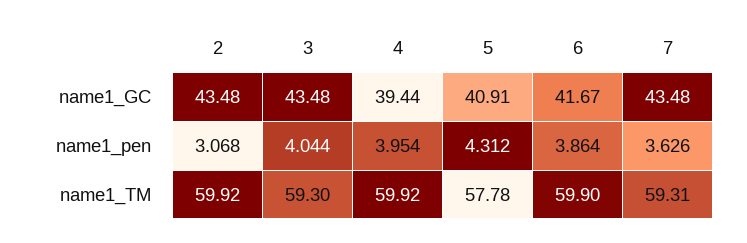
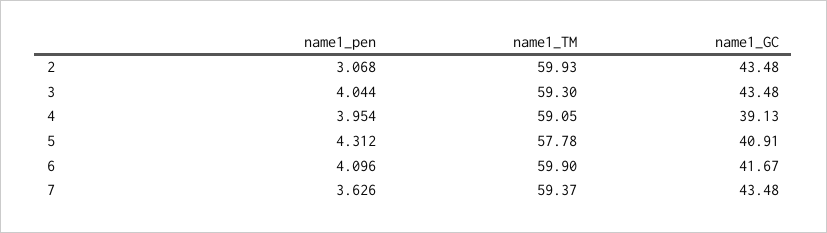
4, name1_GC: 39.44 -> 39.13
6, name1_pen: 3.864 -> 4.096
2, name1_TM: 59.92 -> 59.93
4, name1_TM: 59.92 -> 59.05
7, name1_TM: 59.31 -> 59.37

